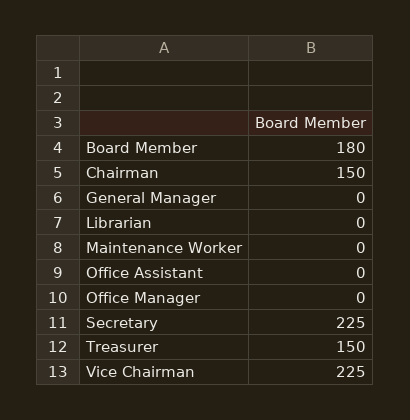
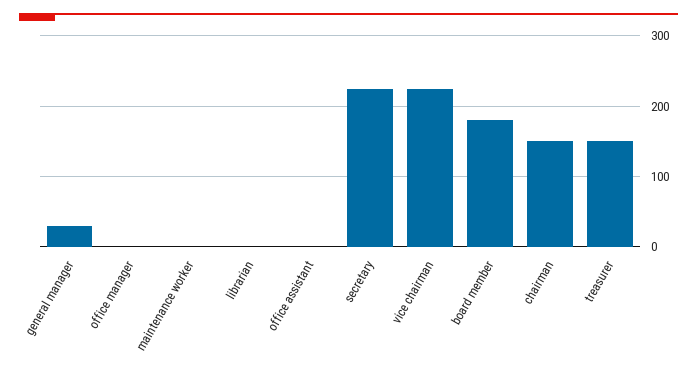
General Manager: 0 -> 30

